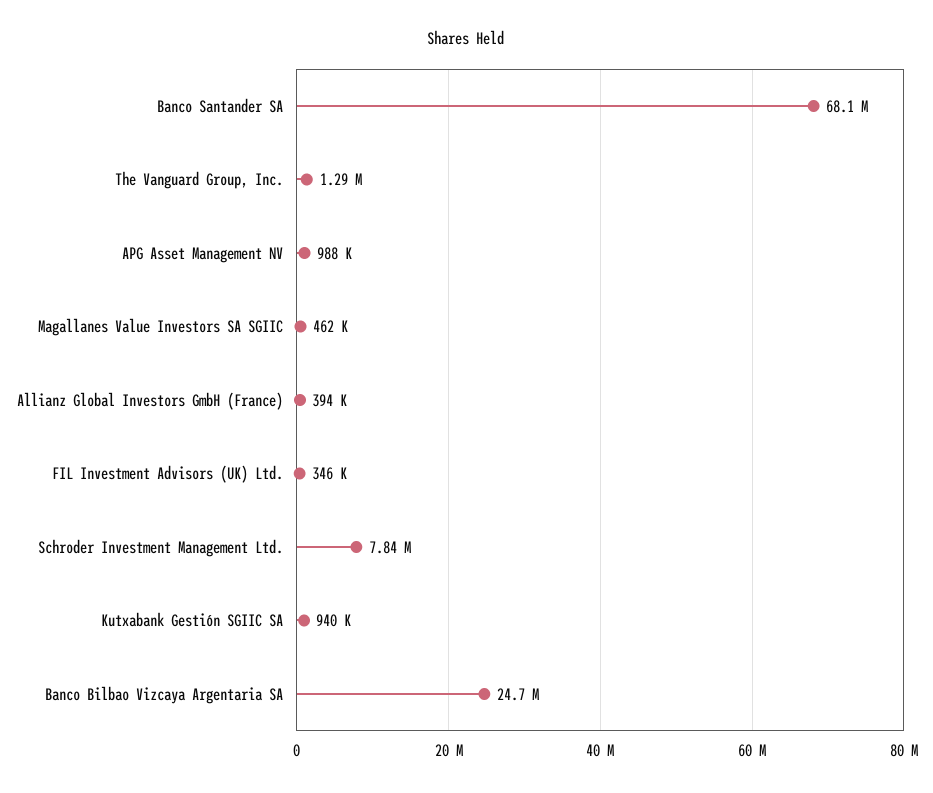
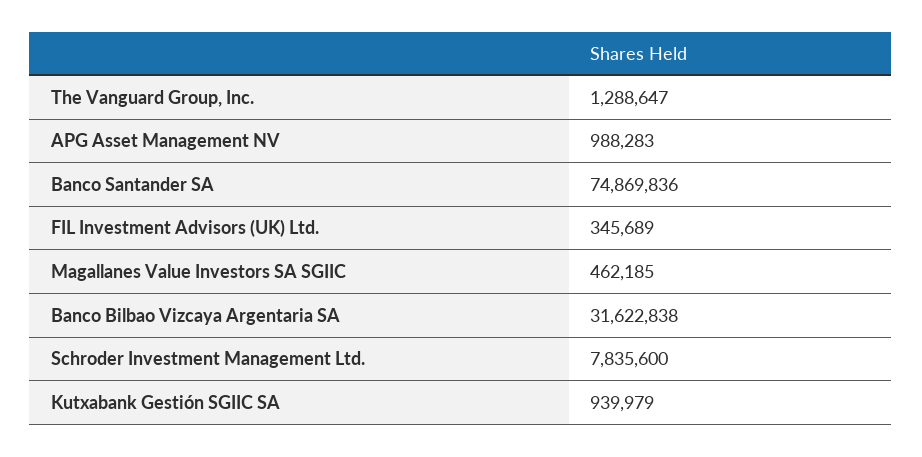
Banco Santander SA: 68100000 -> 74869836
Allianz Global Investors GmbH (France): 394000 -> none
Banco Bilbao Vizcaya Argentaria SA: 24700000 -> 31622838

